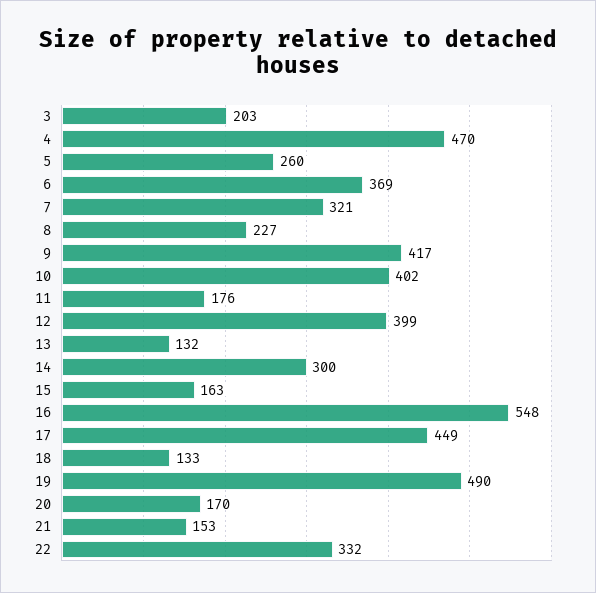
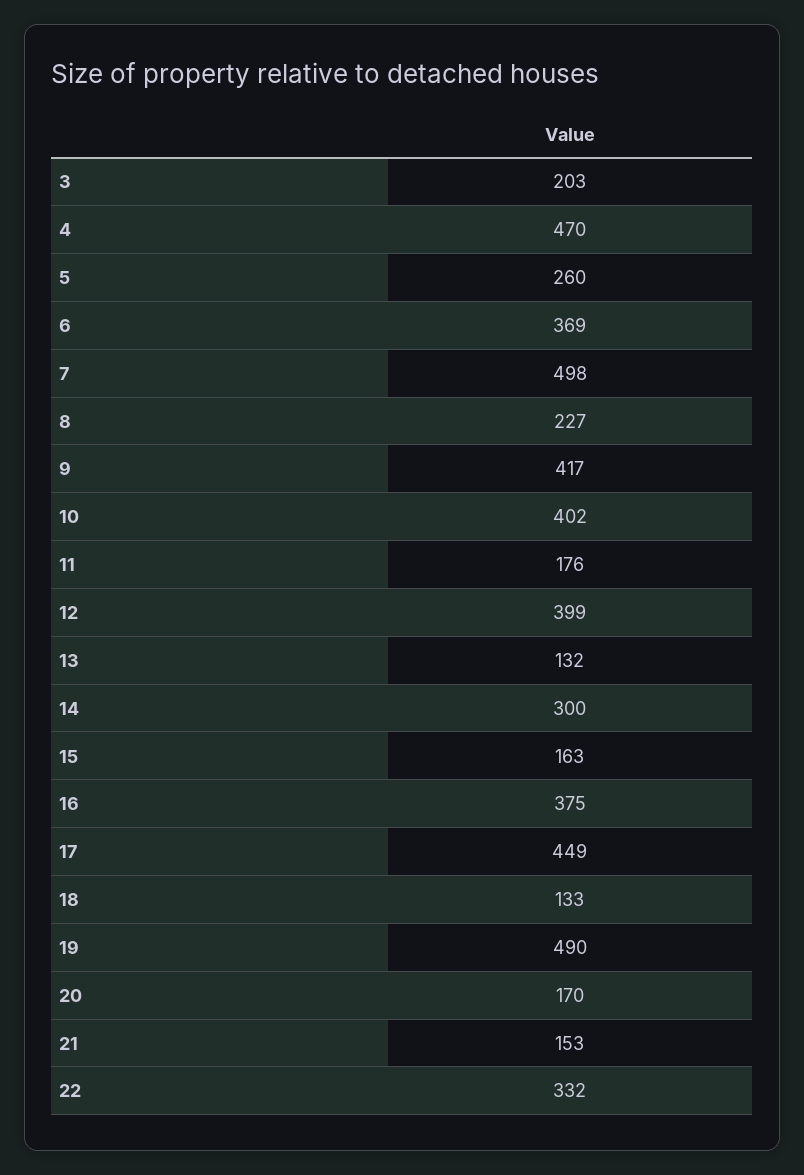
7: 321 -> 498
16: 548 -> 375

